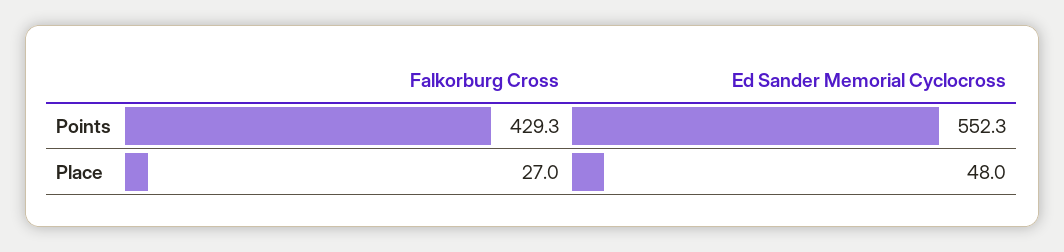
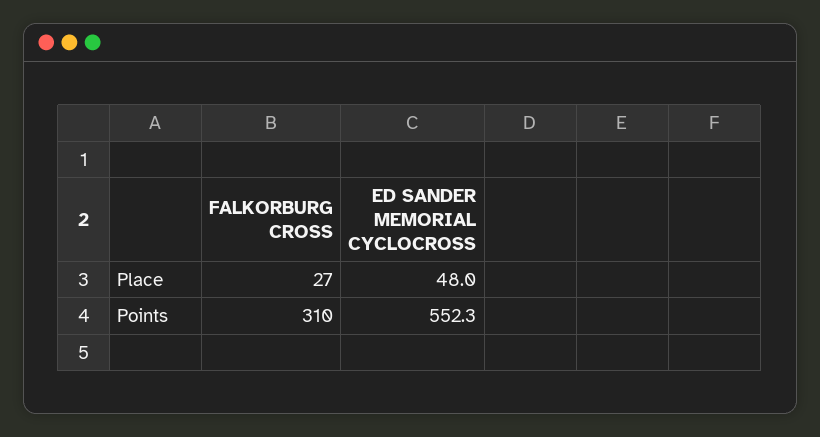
Falkorburg Cross, Points: 429.3 -> 310

